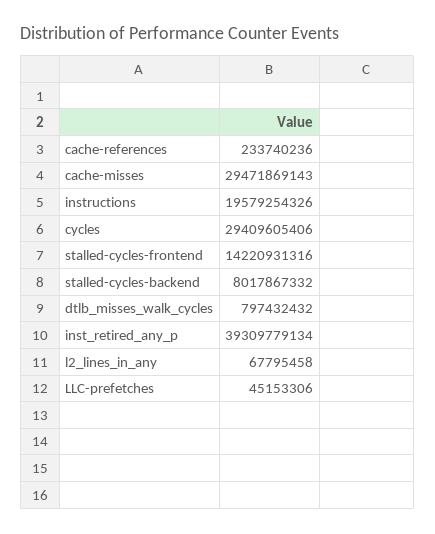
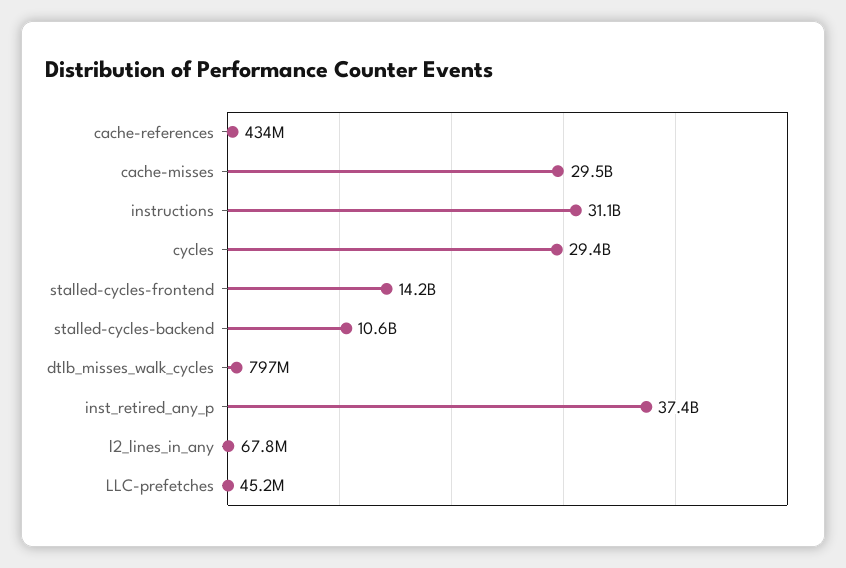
cache-references: 233740236 -> 434000000
instructions: 19579254326 -> 31100000000
stalled-cycles-backend: 8017867332 -> 10600000000
inst_retired_any_p: 39309779134 -> 37400000000

